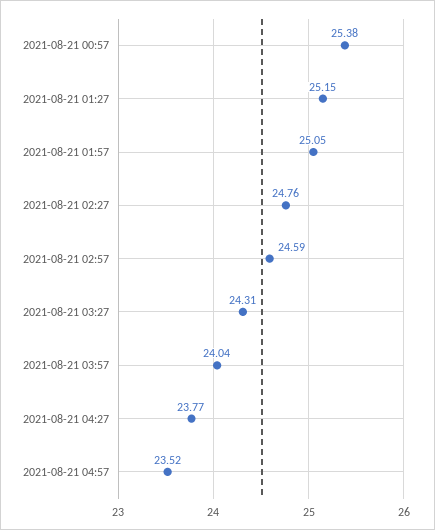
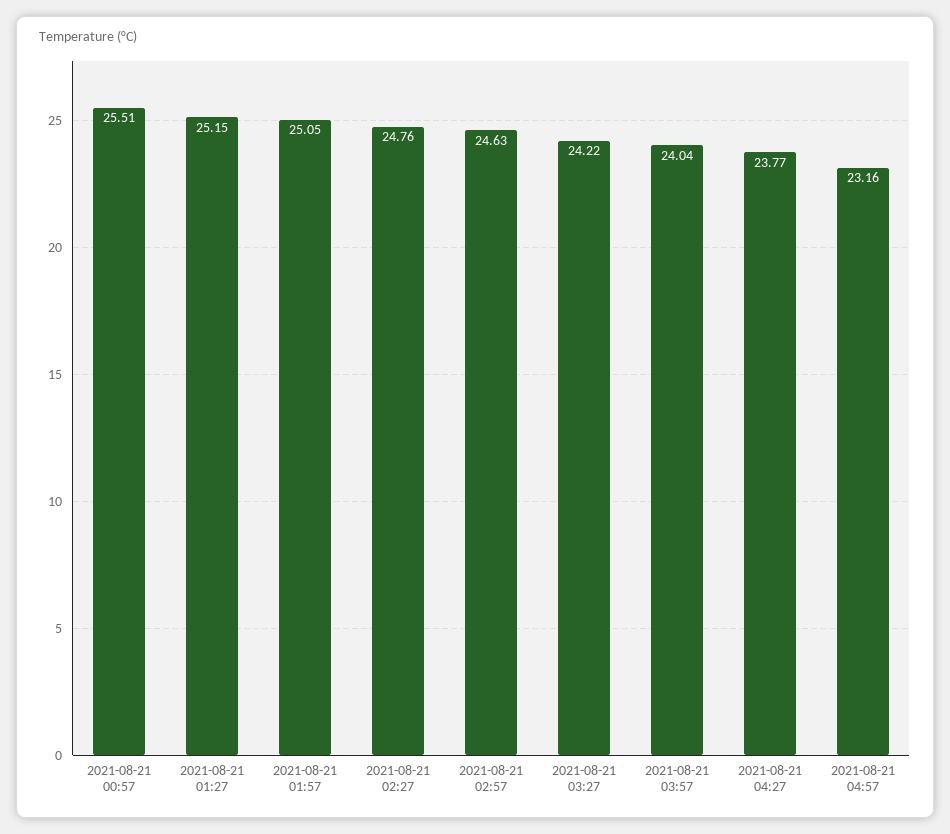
2021-08-21 00:57: 25.38 -> 25.51
2021-08-21 02:57: 24.59 -> 24.63
2021-08-21 03:27: 24.31 -> 24.22
2021-08-21 04:57: 23.52 -> 23.16

